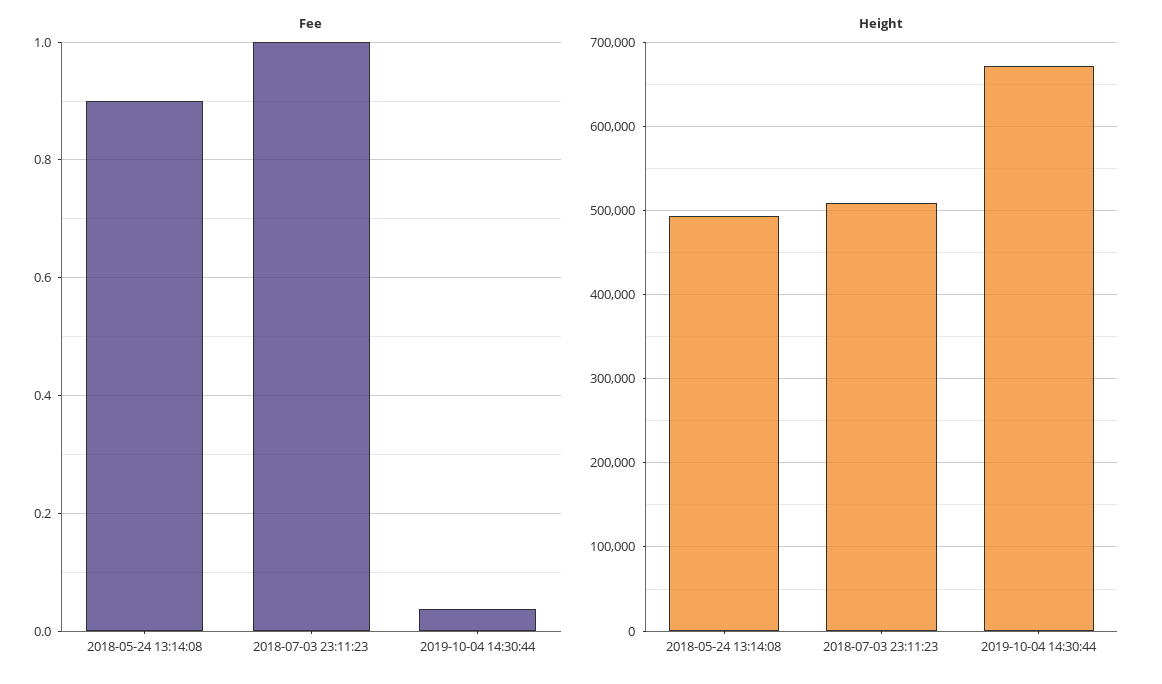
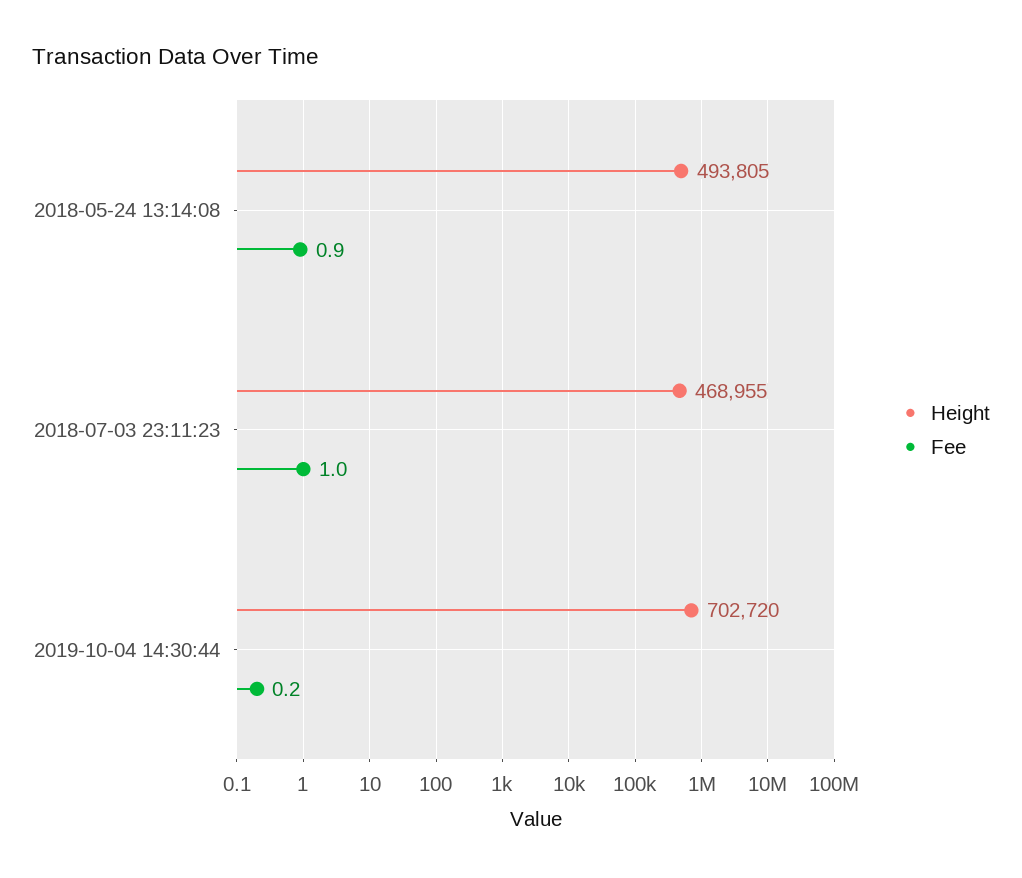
Fee, 2019-10-04 14:30:44: 0.04 -> 0.2
Height, 2018-07-03 23:11:23: 510000 -> 468955
Height, 2019-10-04 14:30:44: 670000 -> 702720

